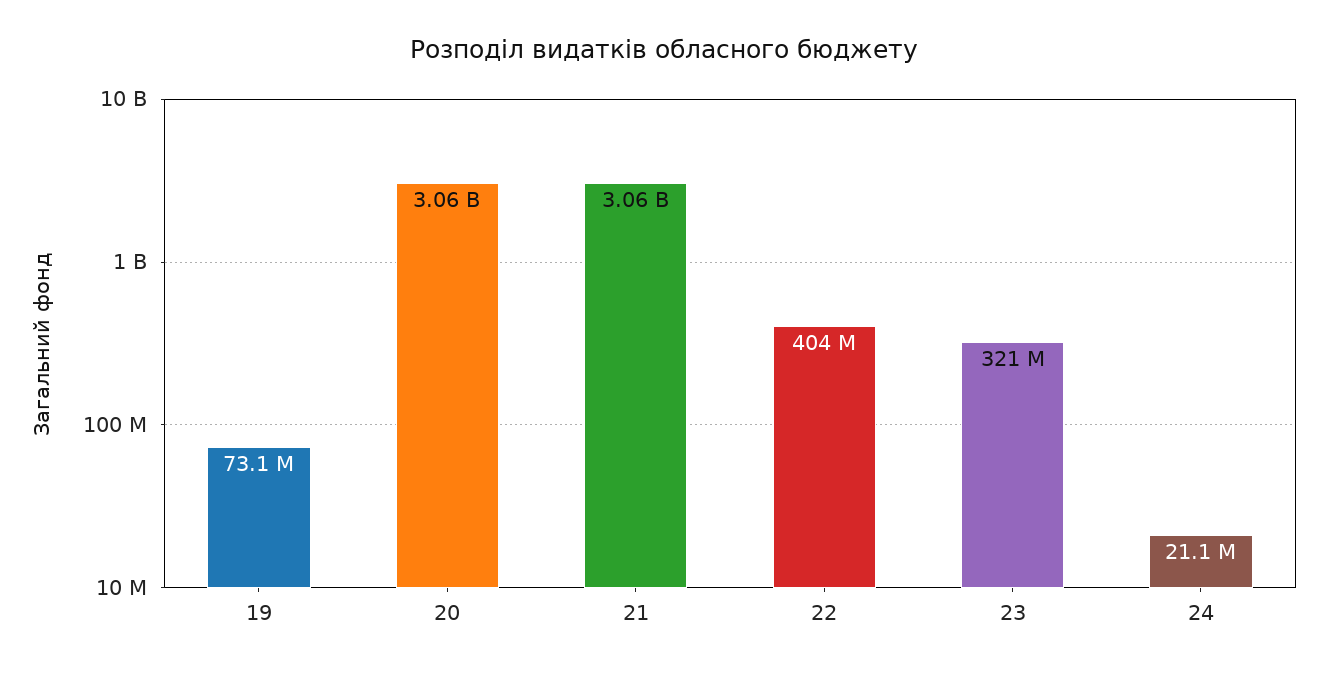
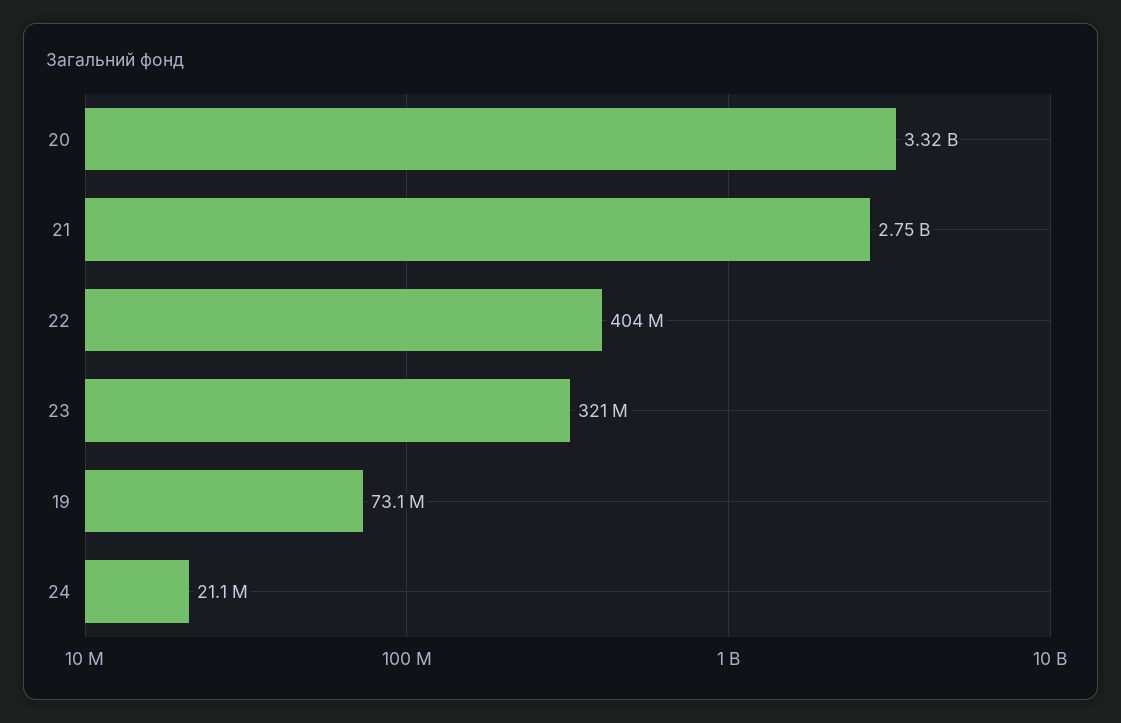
20: 3060000000 -> 3320000000
21: 3060000000 -> 2750000000

